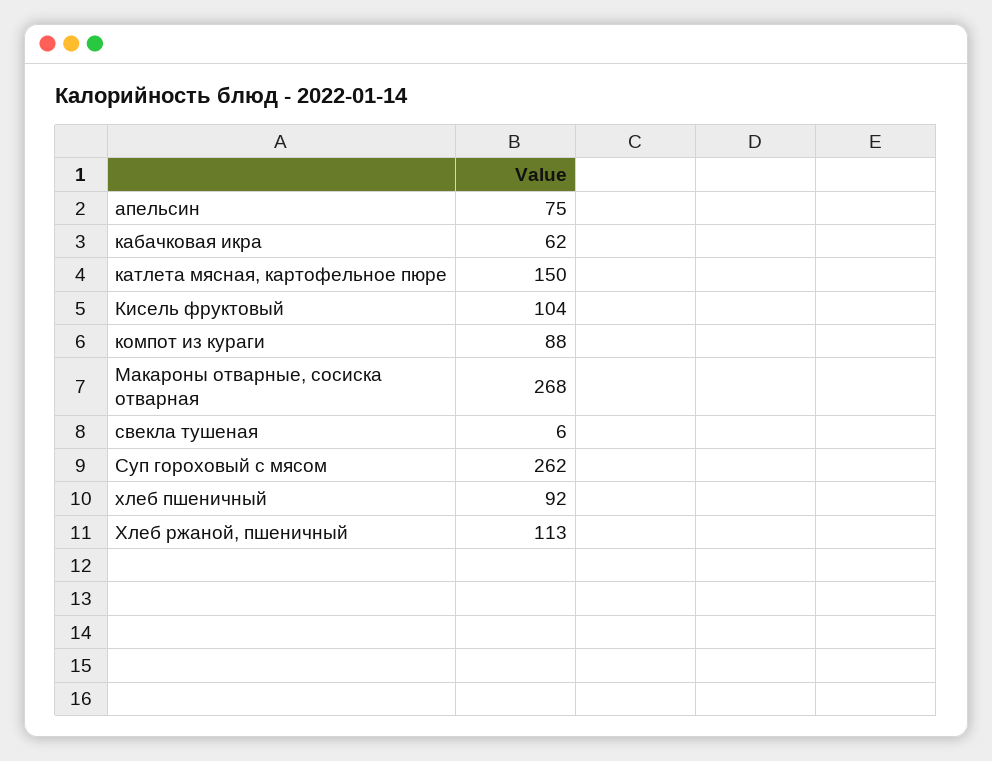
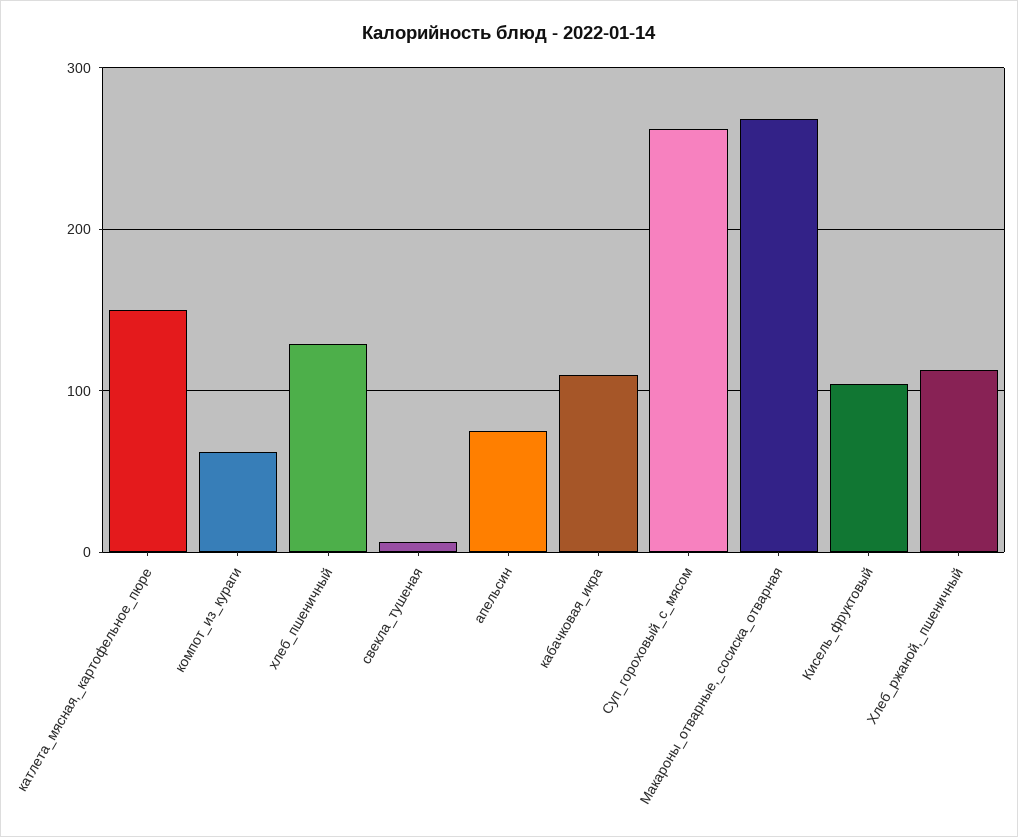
кабачковая икра: 62 -> 110
компот из кураги: 88 -> 60
хлеб пшеничный: 92 -> 130

